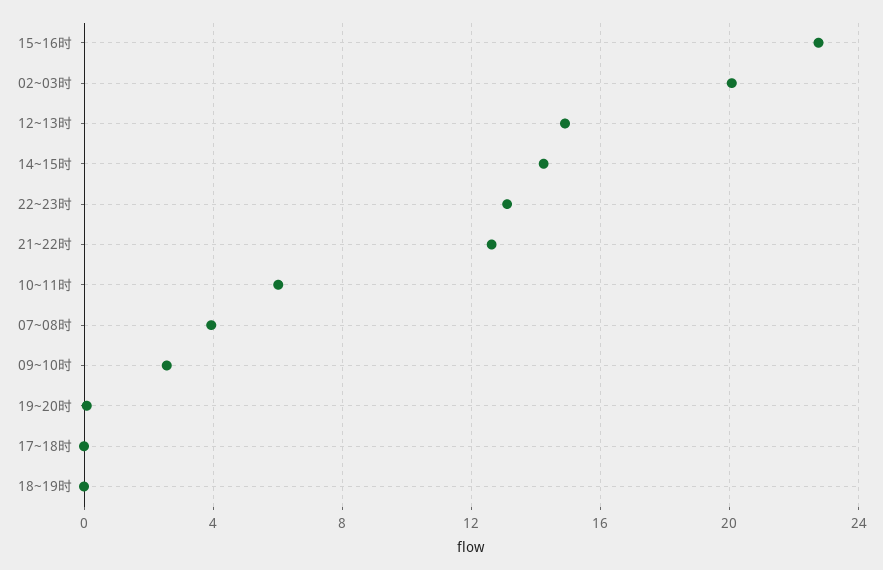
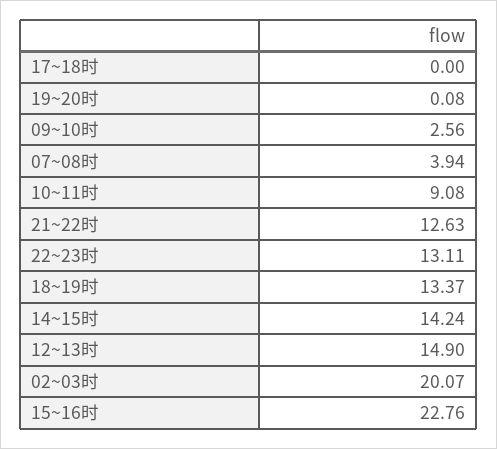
10~11时: 6 -> 9.08
18~19时: 0 -> 13.37

